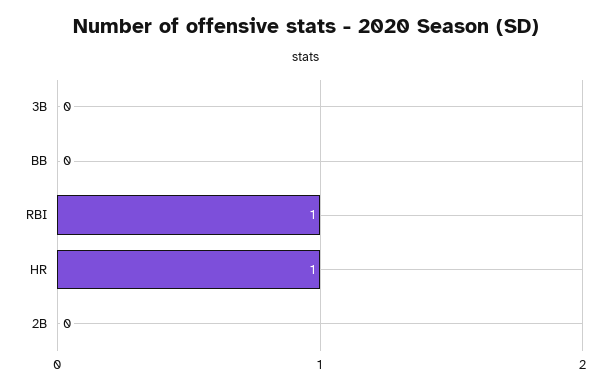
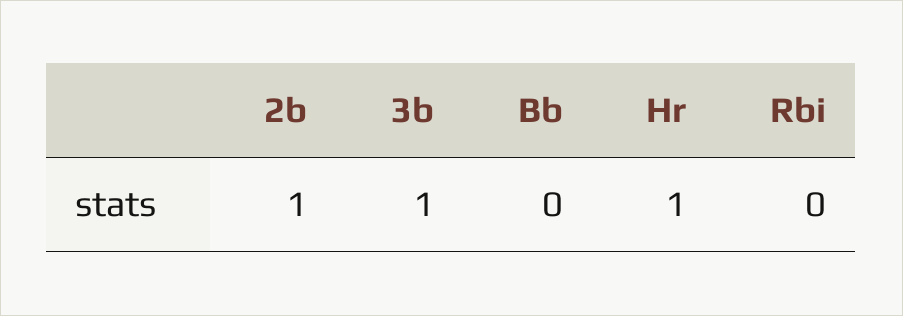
3B: 0 -> 1
RBI: 1 -> 0
2B: 0 -> 1

